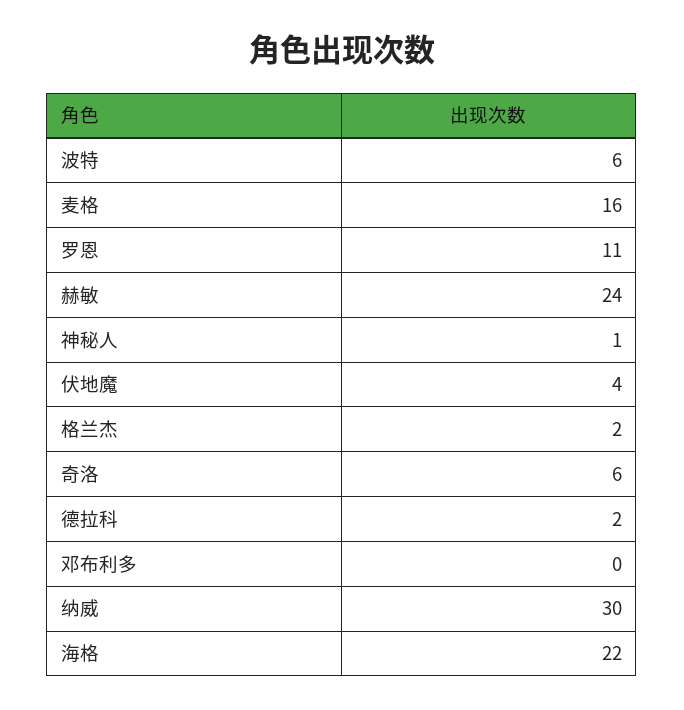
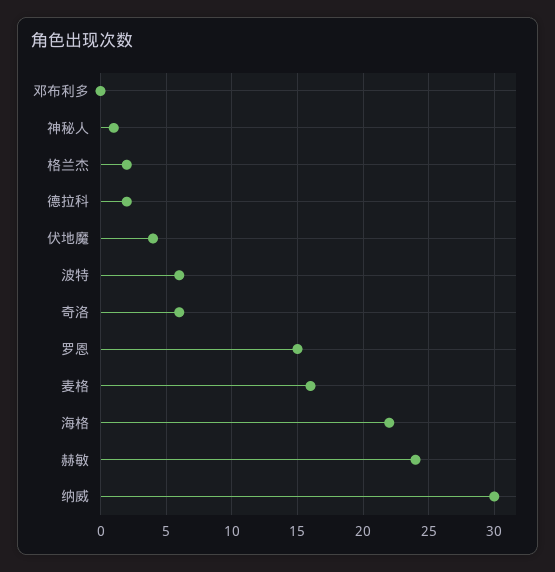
罗恩: 11 -> 15

